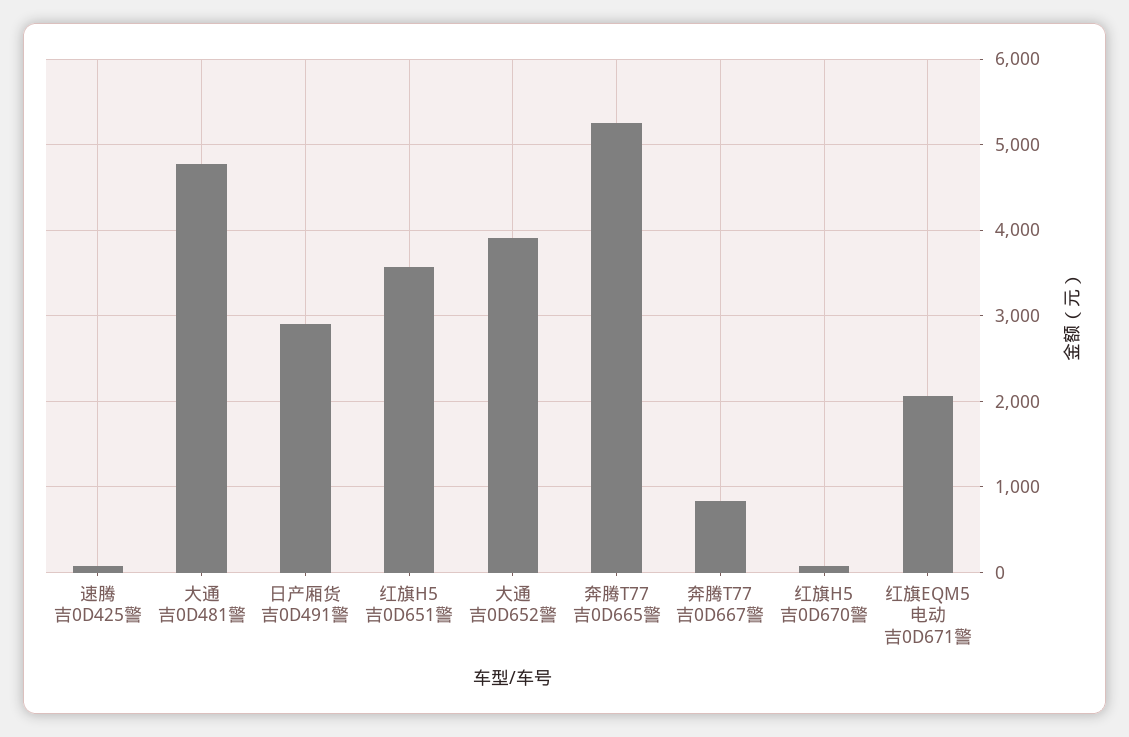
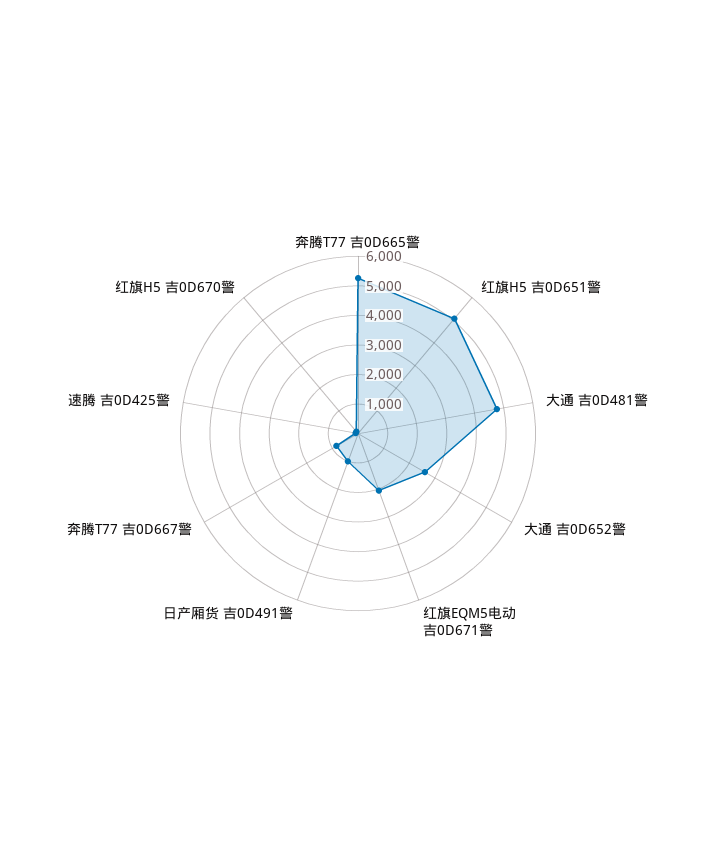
日产厢货 吉0D491警: 2900 -> 1000
红旗H5 吉0D651警: 3600 -> 5000
大通 吉0D652警: 3900 -> 2500

